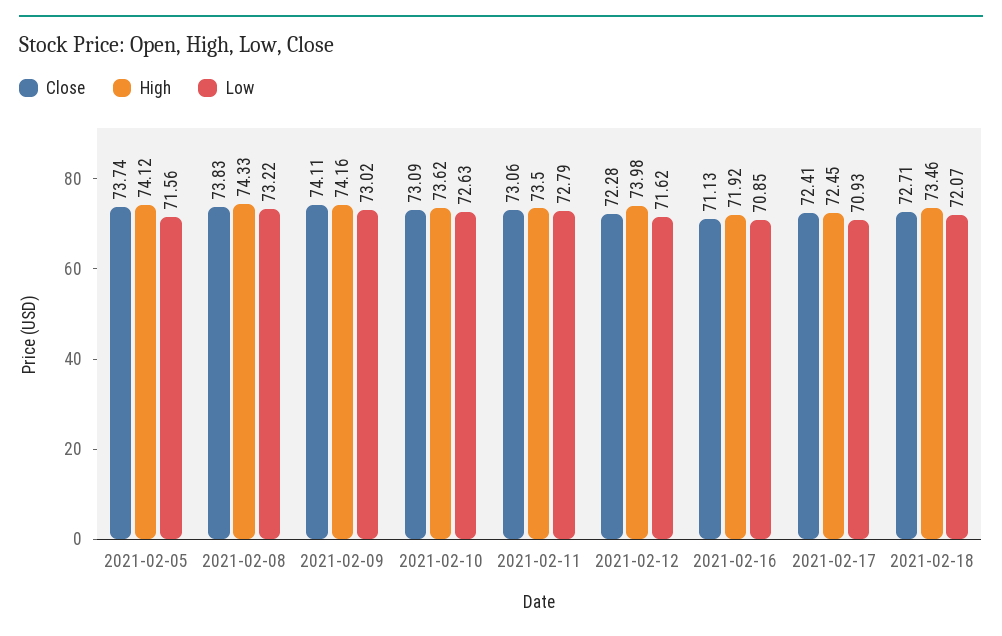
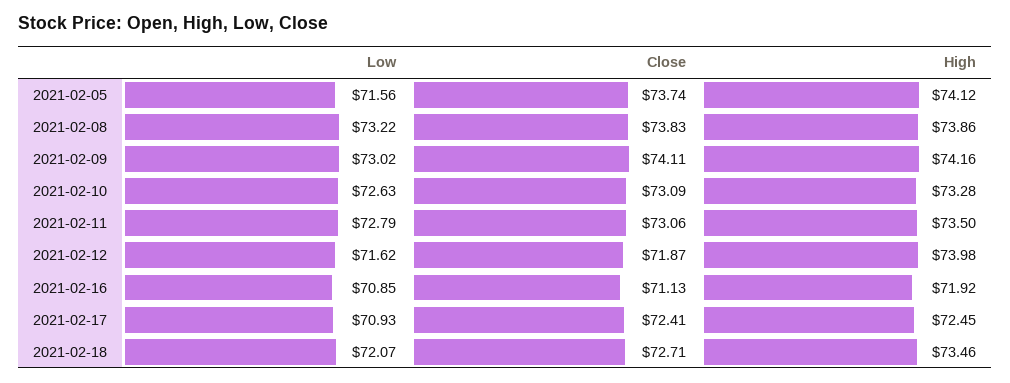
High, 2021-02-08: 74.33 -> 73.86
High, 2021-02-10: 73.62 -> 73.28
Close, 2021-02-12: 72.28 -> 71.87

